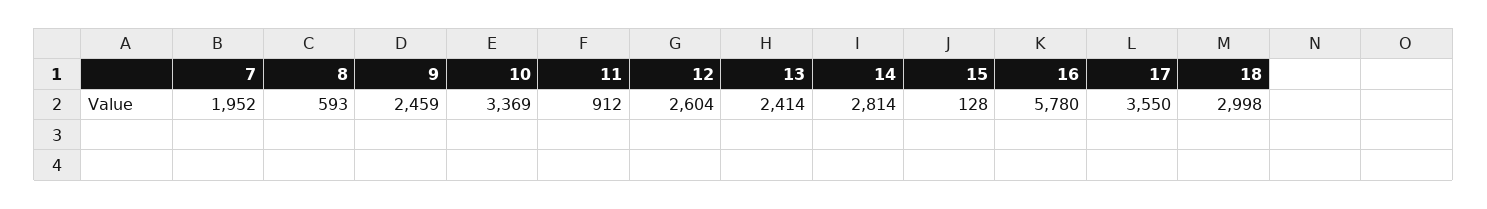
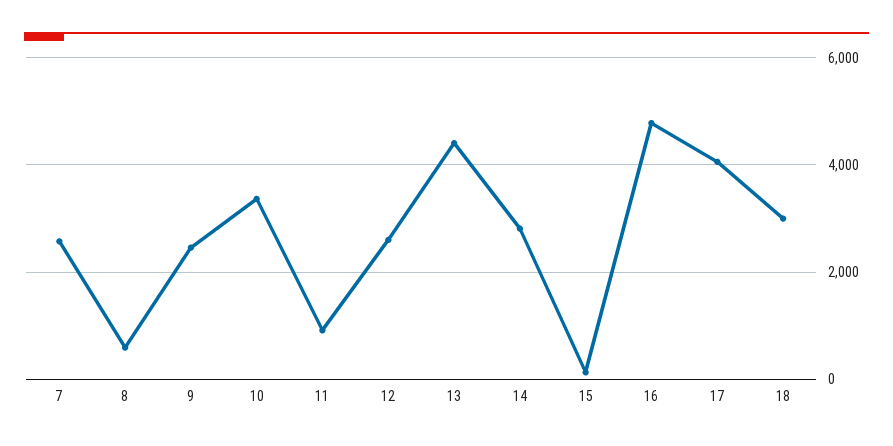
7: 1952 -> 2600
13: 2414 -> 4400
16: 5780 -> 4800
17: 3550 -> 4000

